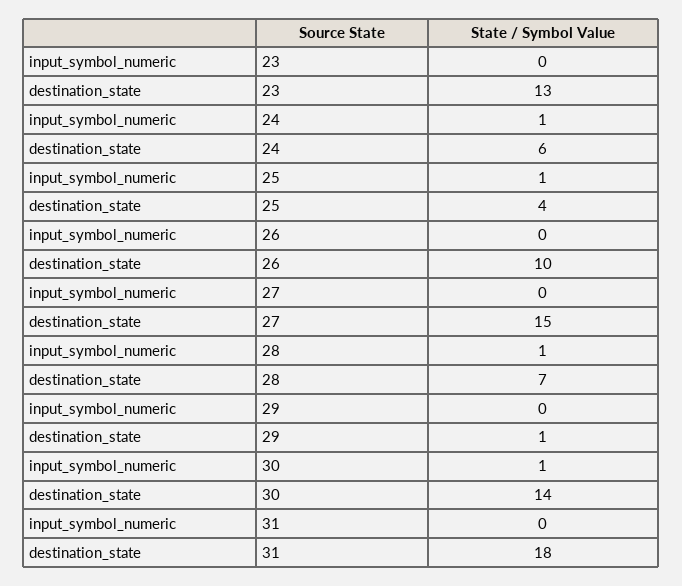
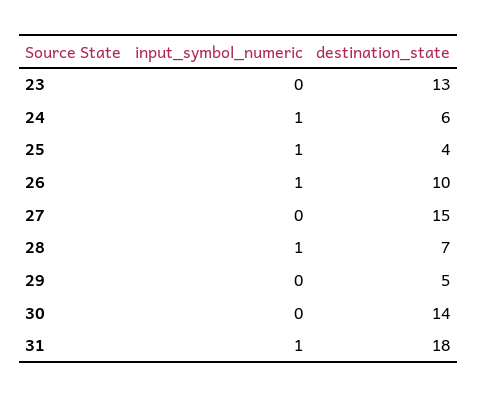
input_symbol_numeric, 26: 0 -> 1
destination_state, 29: 1 -> 5
input_symbol_numeric, 30: 1 -> 0
input_symbol_numeric, 31: 0 -> 1

